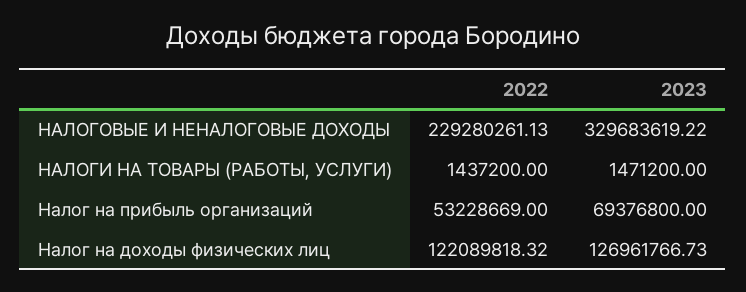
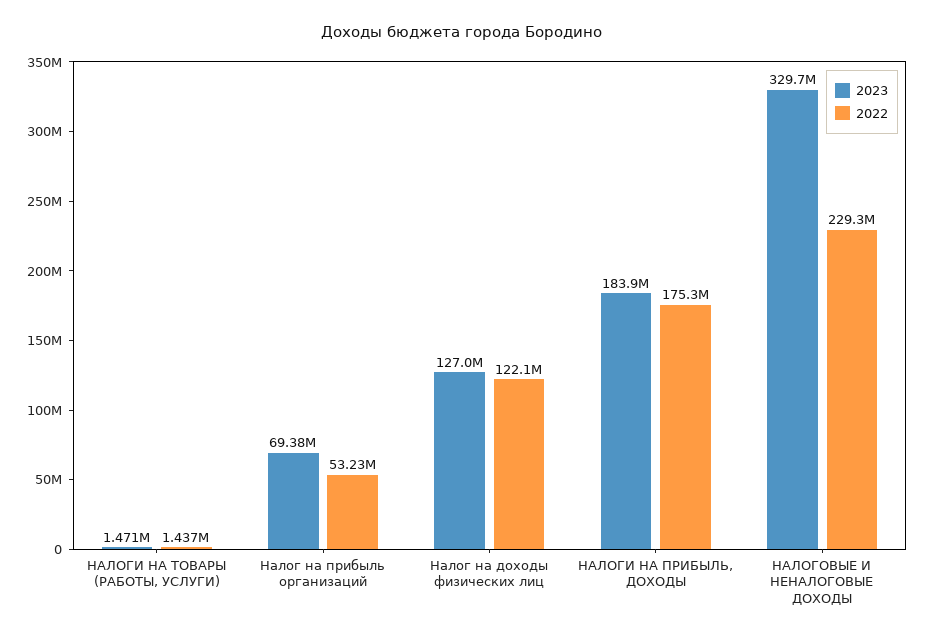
2023, НАЛОГИ НА ПРИБЫЛЬ, ДОХОДЫ: none -> 183900000
2022, НАЛОГИ НА ПРИБЫЛЬ, ДОХОДЫ: none -> 175300000

